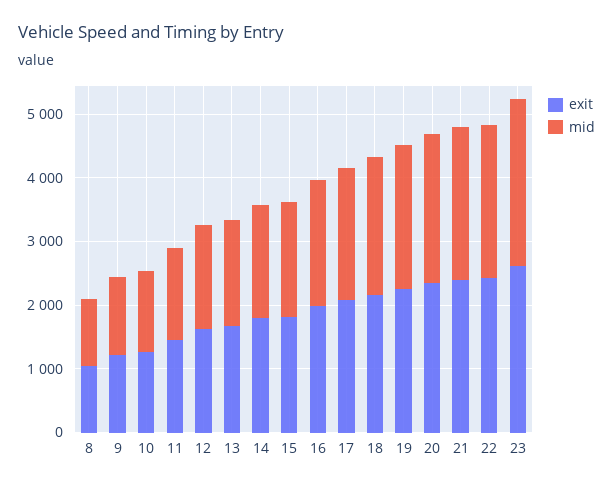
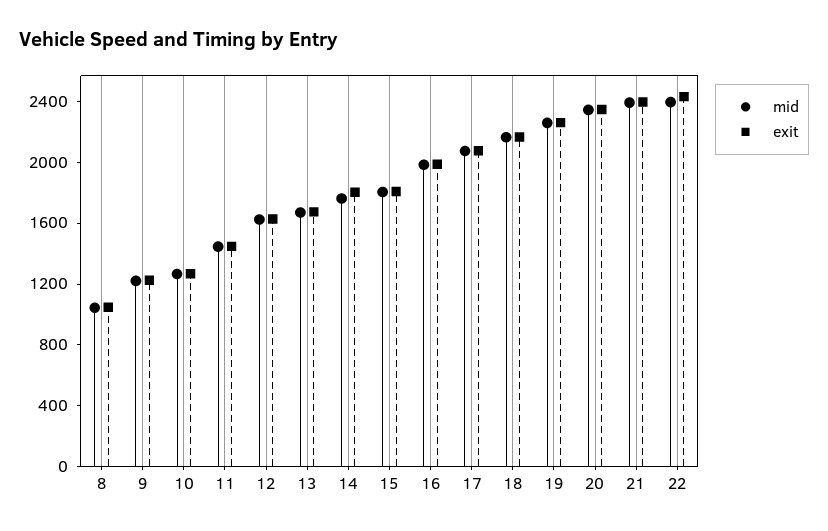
exit, 23: 2600 -> none
mid, 23: 2600 -> none

